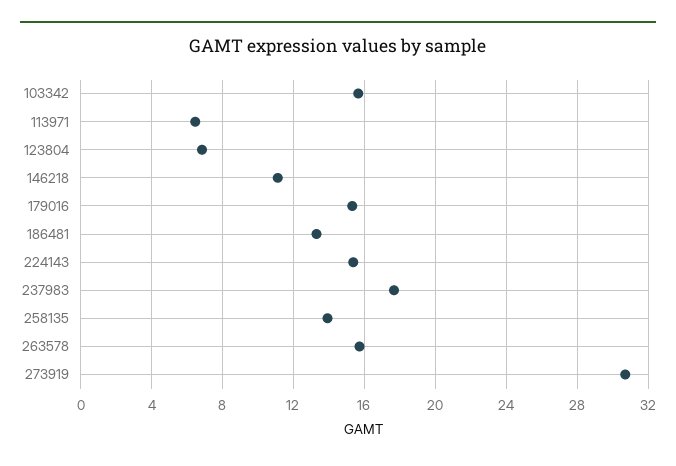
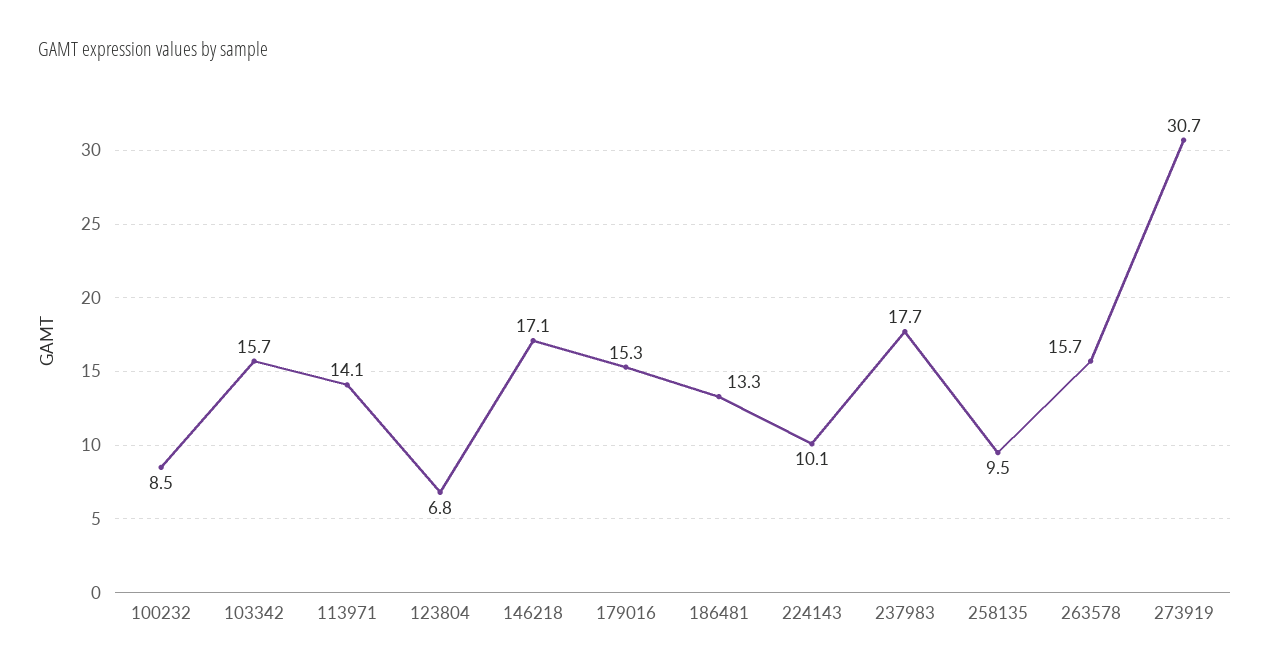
113971: 6.5 -> 14.1
146218: 11 -> 17.1
224143: 15.5 -> 10.1
258135: 14 -> 9.5
100232: none -> 8.5

